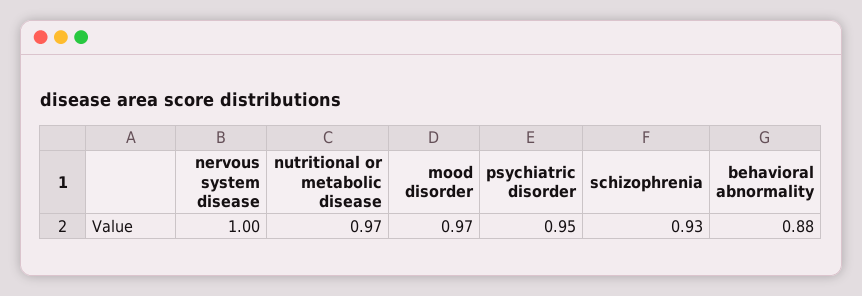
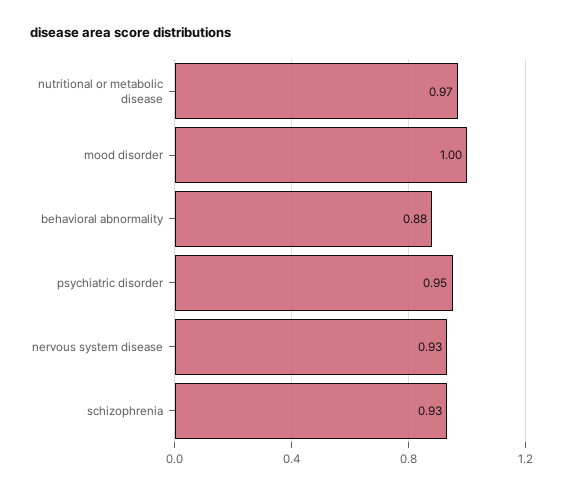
nervous system disease: 1 -> 0.93
mood disorder: 0.97 -> 1

